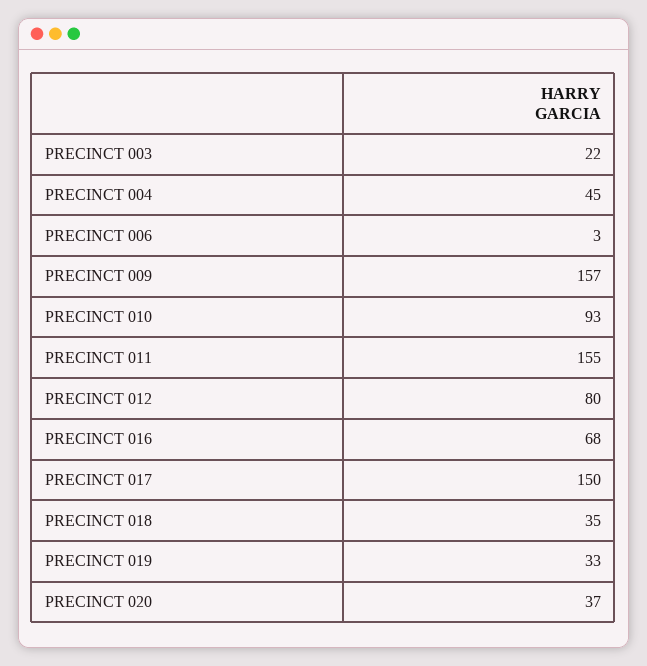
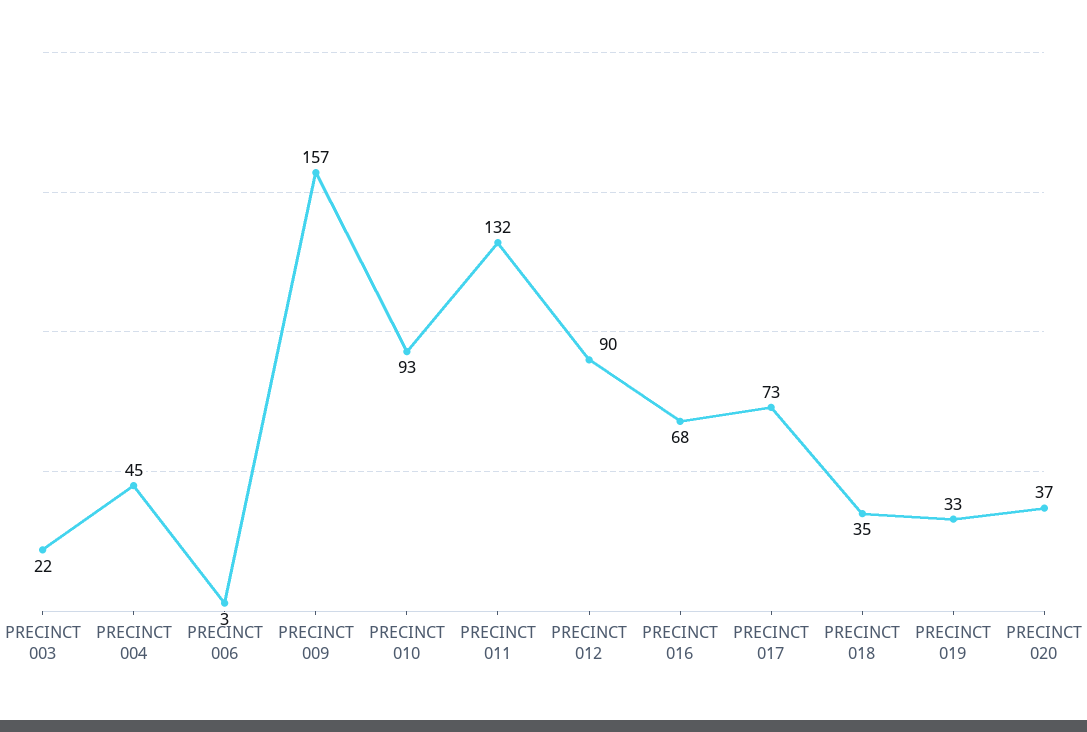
PRECINCT 011: 155 -> 132
PRECINCT 012: 80 -> 90
PRECINCT 017: 150 -> 73

